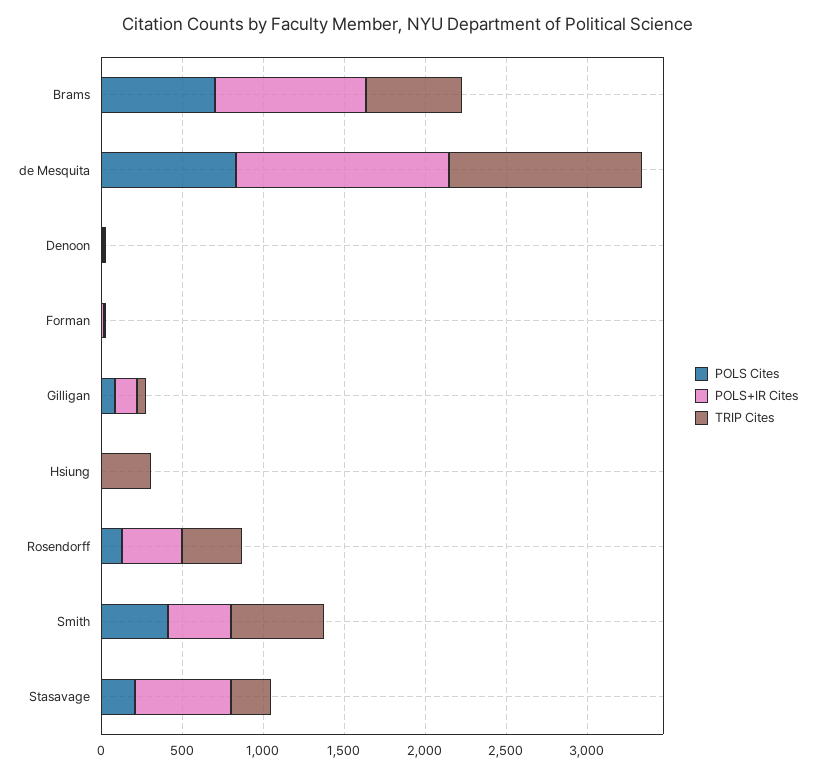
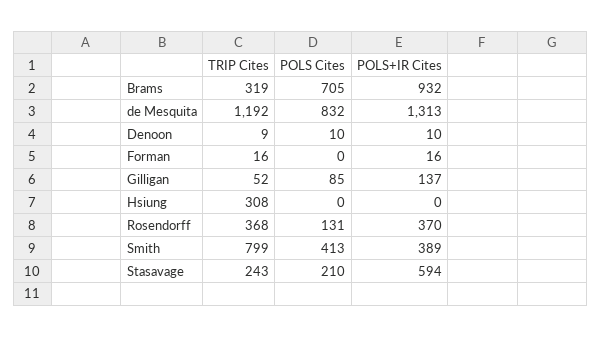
TRIP Cites, Brams: 600 -> 319
TRIP Cites, Smith: 600 -> 799

